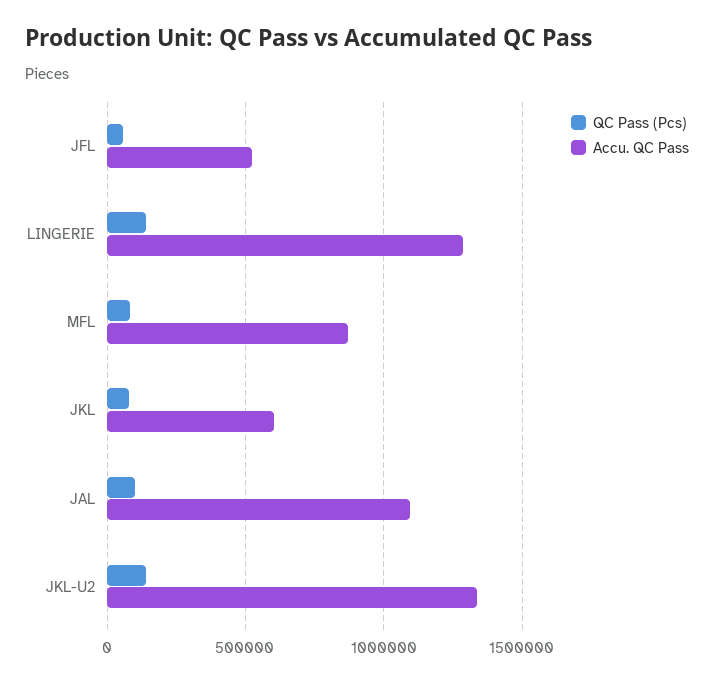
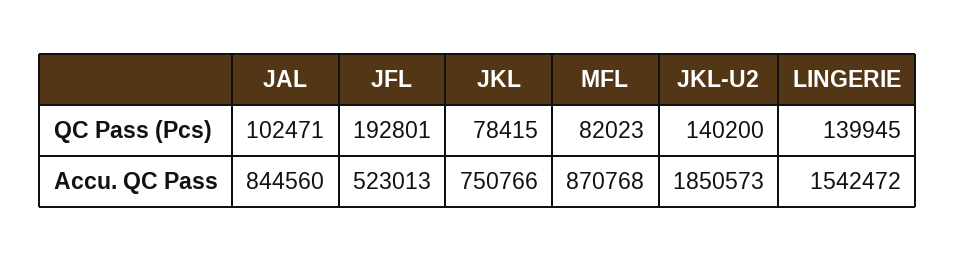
QC Pass (Pcs), JFL: 50000 -> 192801
Accu. QC Pass, LINGERIE: 1300000 -> 1542472
Accu. QC Pass, JKL: 600000 -> 750766
Accu. QC Pass, JAL: 1100000 -> 844560
Accu. QC Pass, JKL-U2: 1350000 -> 1850573

